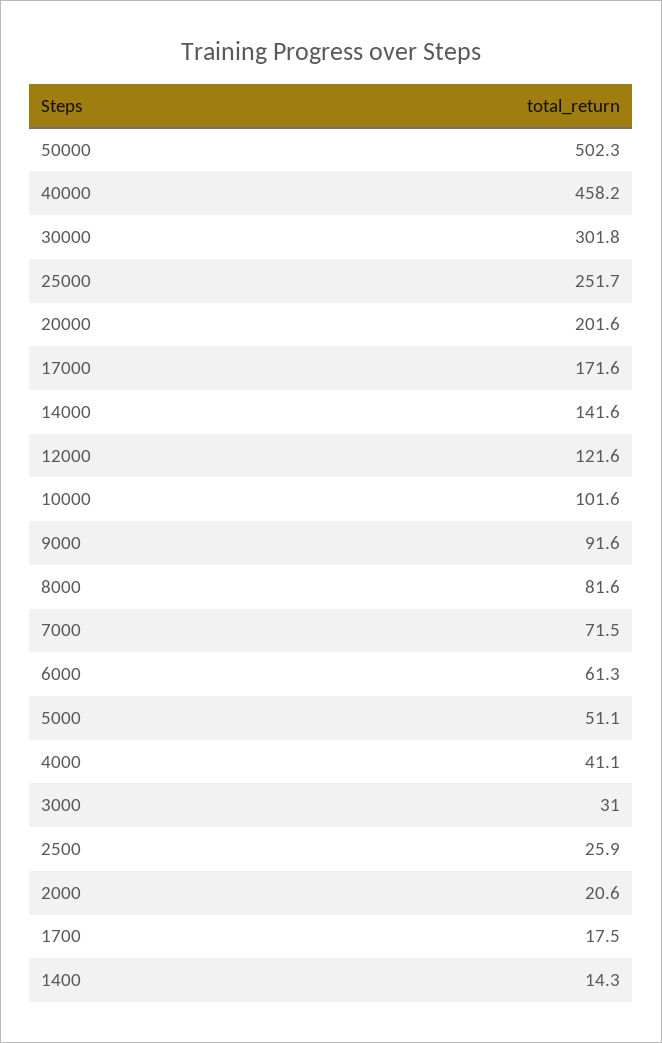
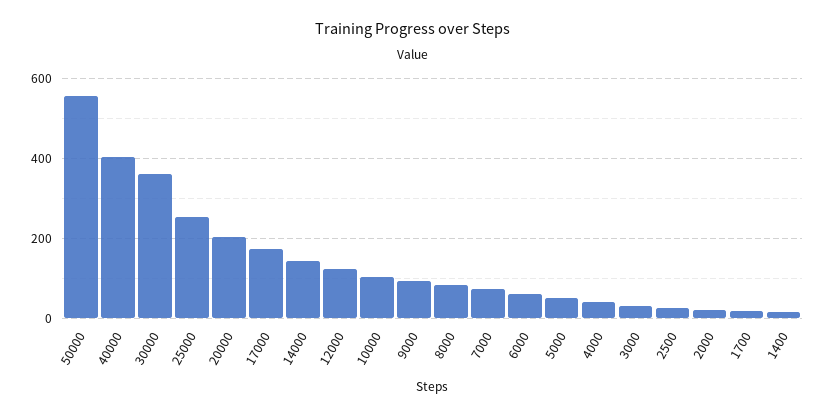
50000: 502.3 -> 560
40000: 458.2 -> 400
30000: 301.8 -> 360

